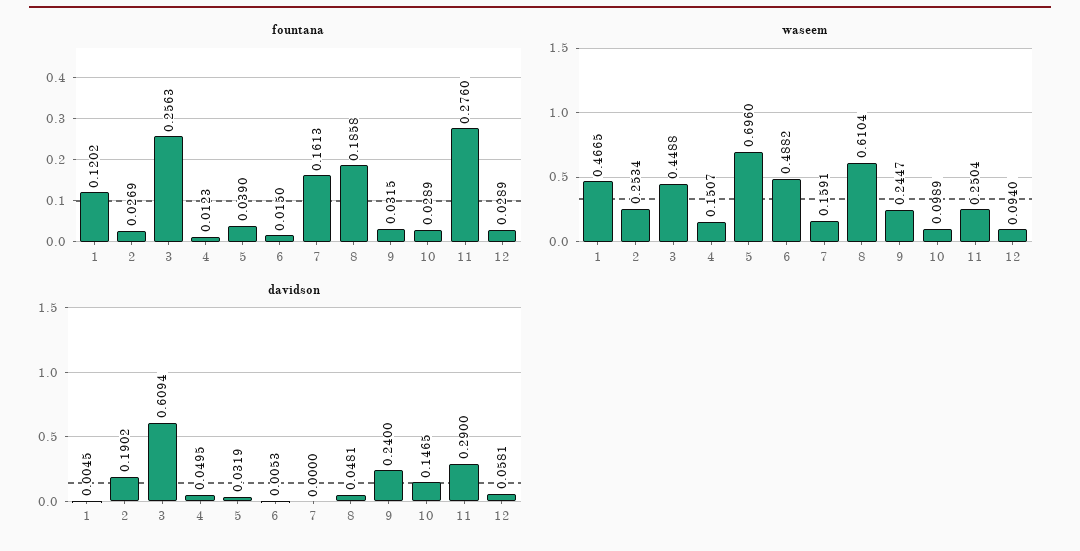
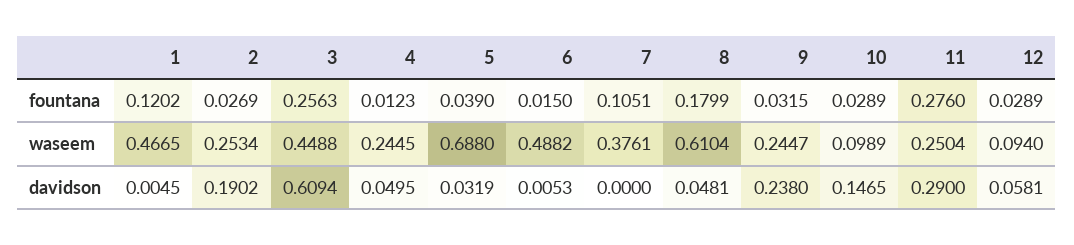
fountana, 7: 0.1613 -> 0.1051
fountana, 8: 0.1858 -> 0.1799
waseem, 4: 0.1507 -> 0.2445
waseem, 5: 0.696 -> 0.688
waseem, 7: 0.1591 -> 0.3761
davidson, 9: 0.24 -> 0.238

